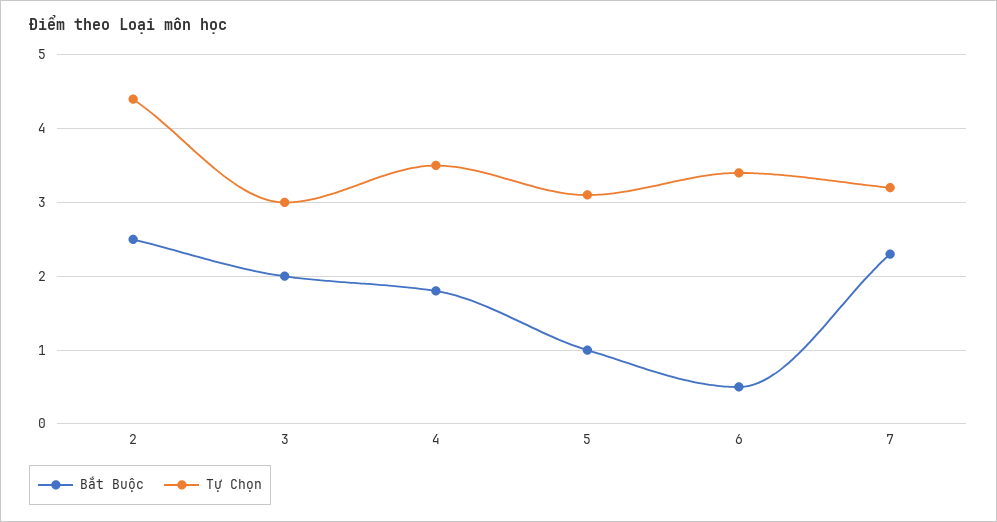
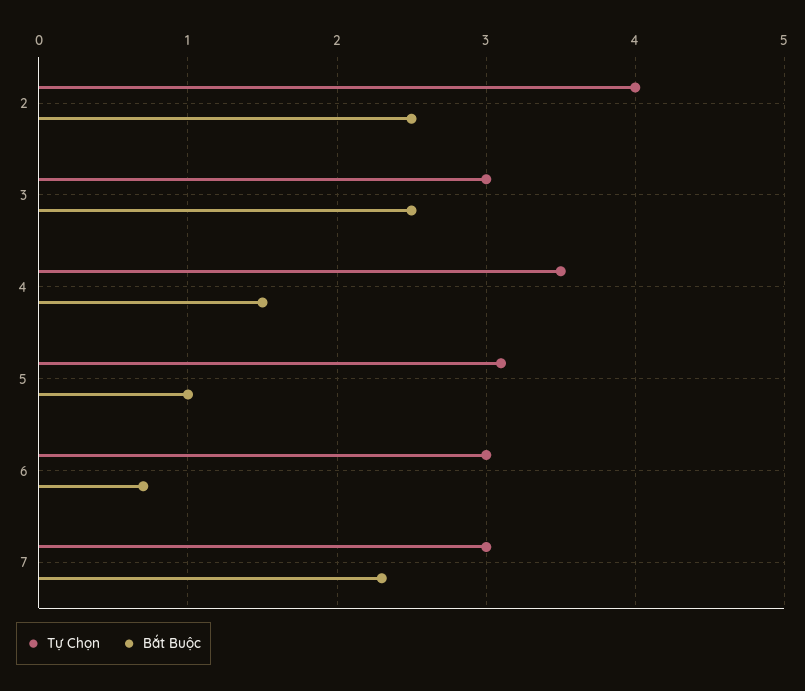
Tự Chọn, 2: 4.4 -> 4
Bắt Buộc, 3: 2 -> 2.5
Bắt Buộc, 4: 1.8 -> 1.5
Bắt Buộc, 6: 0.5 -> 0.7
Tự Chọn, 6: 3.4 -> 3
Tự Chọn, 7: 3.2 -> 3

